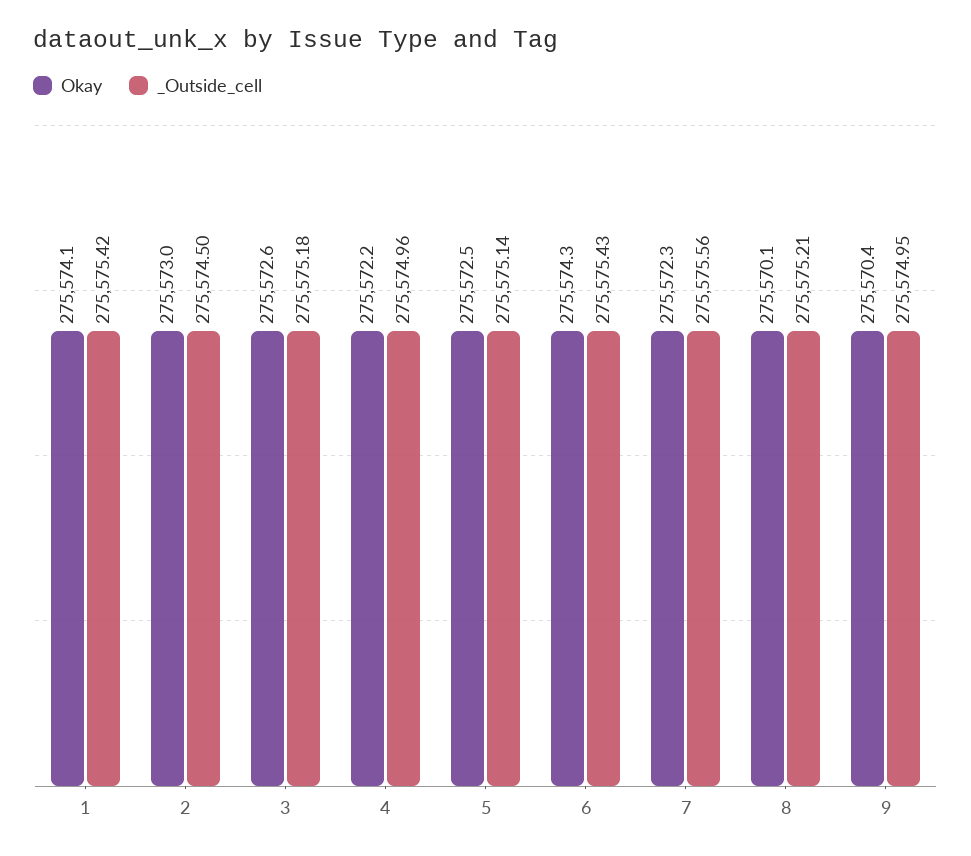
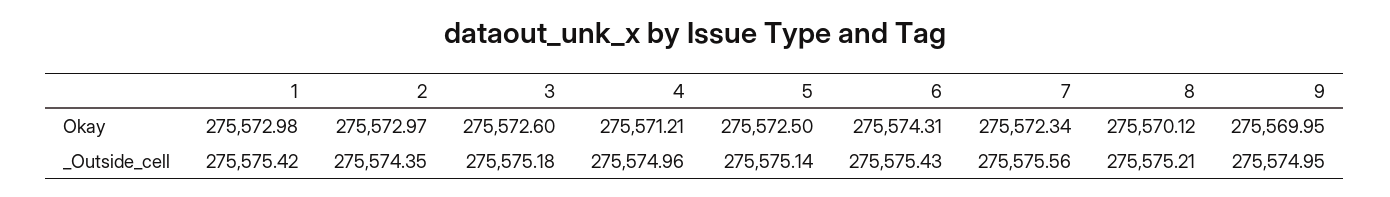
Okay, 1: 275574.1 -> 275572.98
_Outside_cell, 2: 275574.5 -> 275574.35
Okay, 4: 275572.2 -> 275571.21
Okay, 9: 275570.4 -> 275569.95

